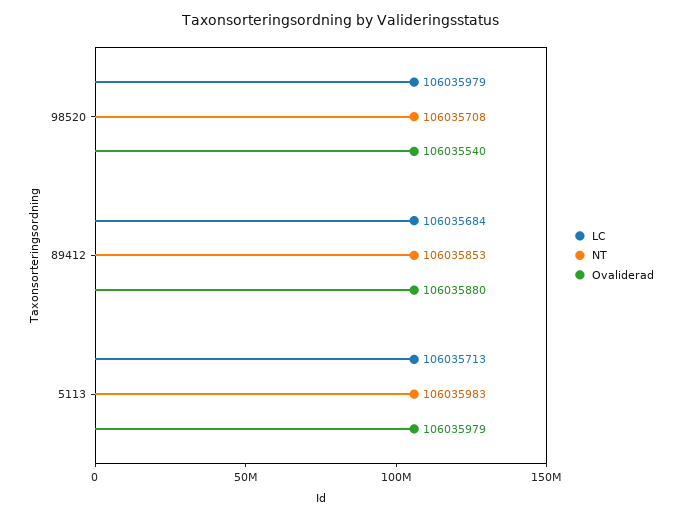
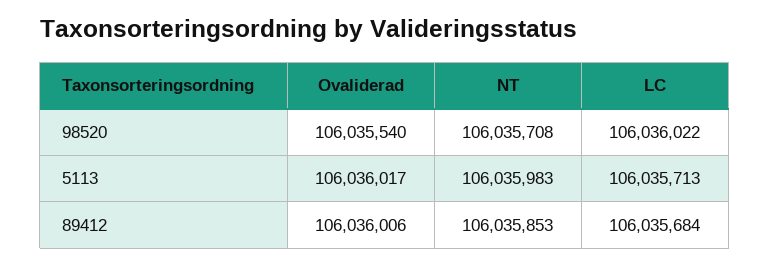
LC, 98520: 106035979 -> 106036022
Ovaliderad, 89412: 106035880 -> 106036006
Ovaliderad, 5113: 106035979 -> 106036017

